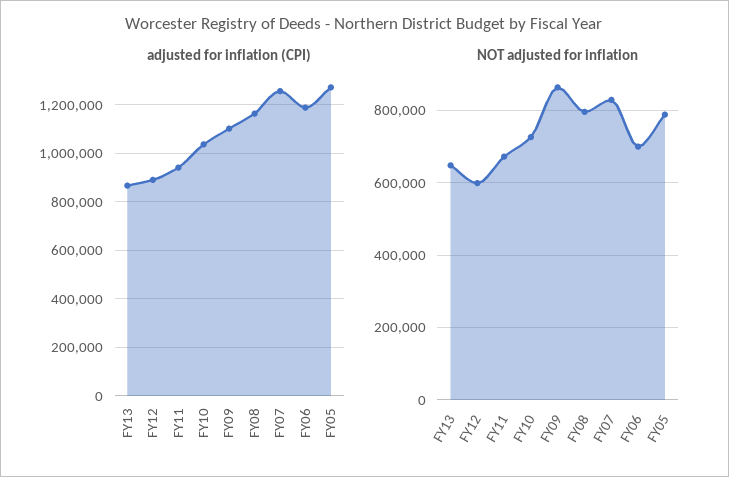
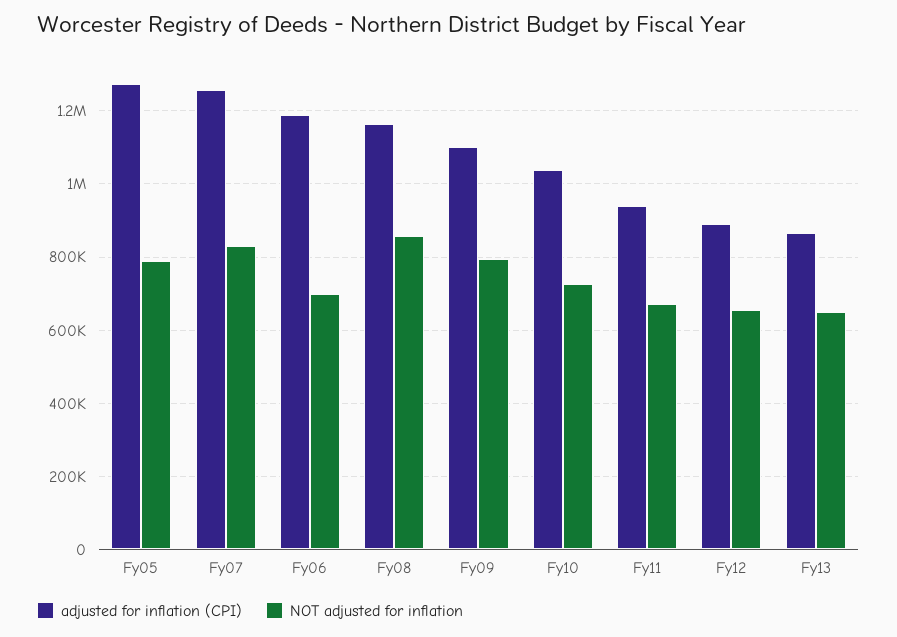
NOT adjusted for inflation, FY12: 600000 -> 660000
NOT adjusted for inflation, FY09: 860000 -> 800000
NOT adjusted for inflation, FY08: 800000 -> 860000

